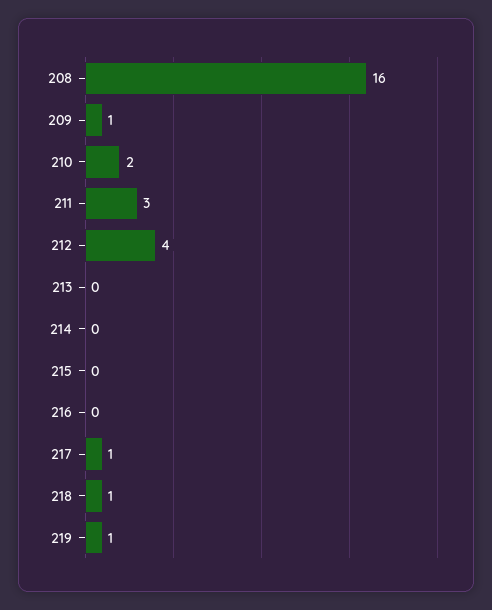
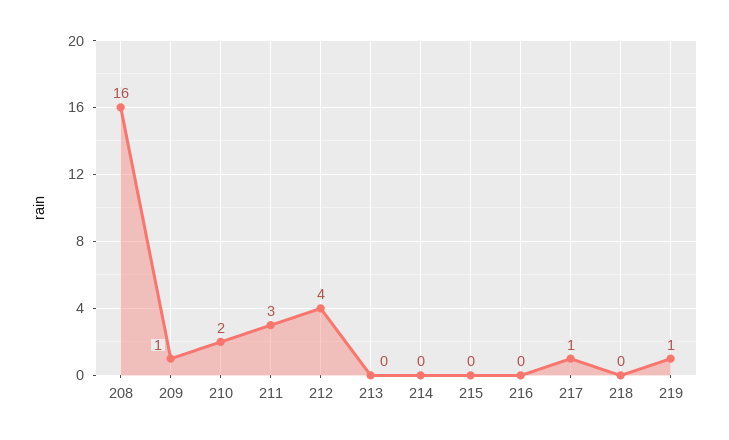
218: 1 -> 0

